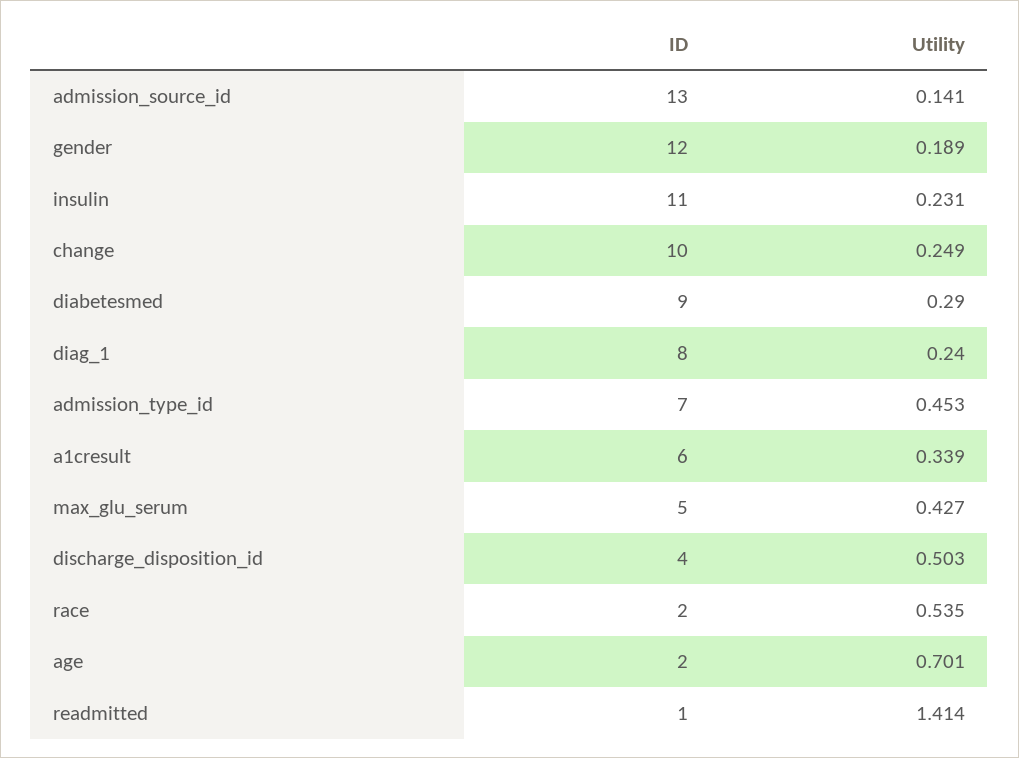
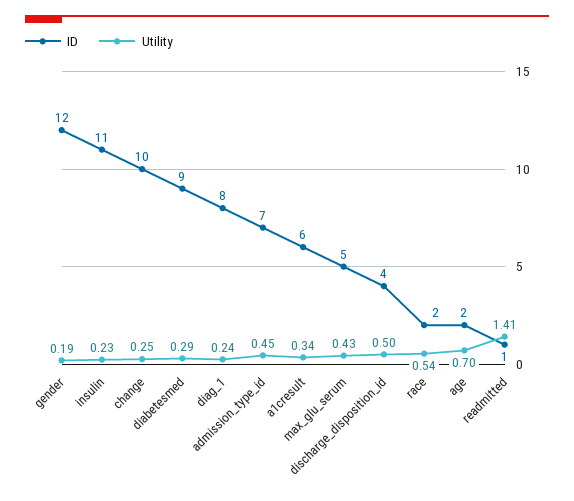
ID, admission_source_id: 13 -> none
Utility, admission_source_id: 0.141 -> none

